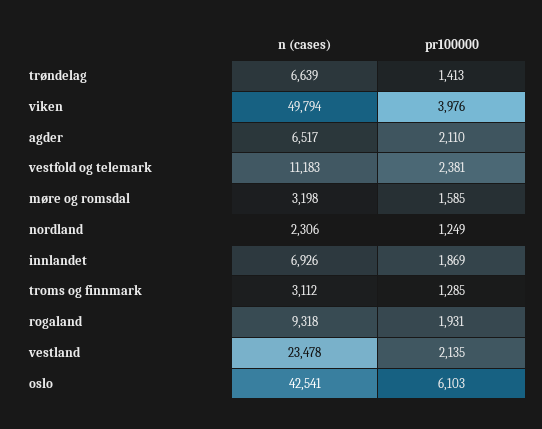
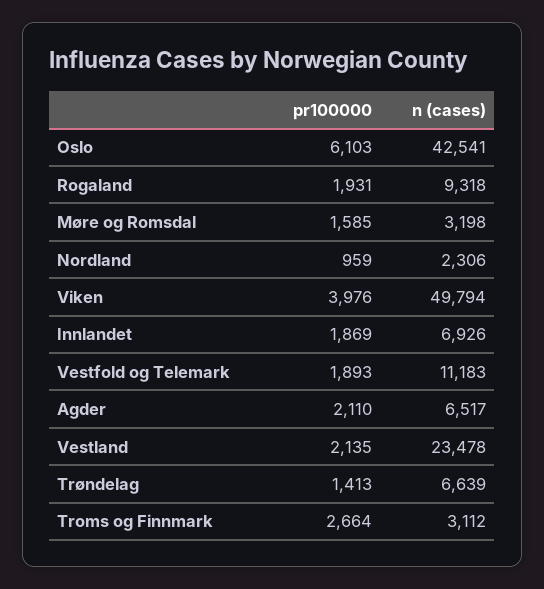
pr100000, vestfold og telemark: 2381 -> 1893
pr100000, nordland: 1249 -> 959
pr100000, troms og finnmark: 1285 -> 2664

